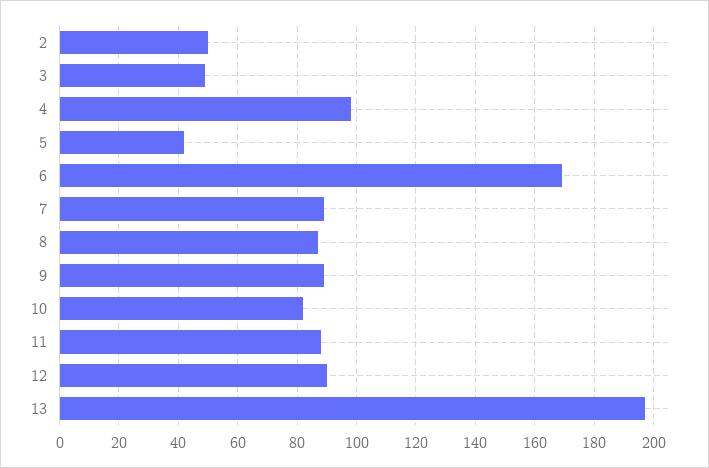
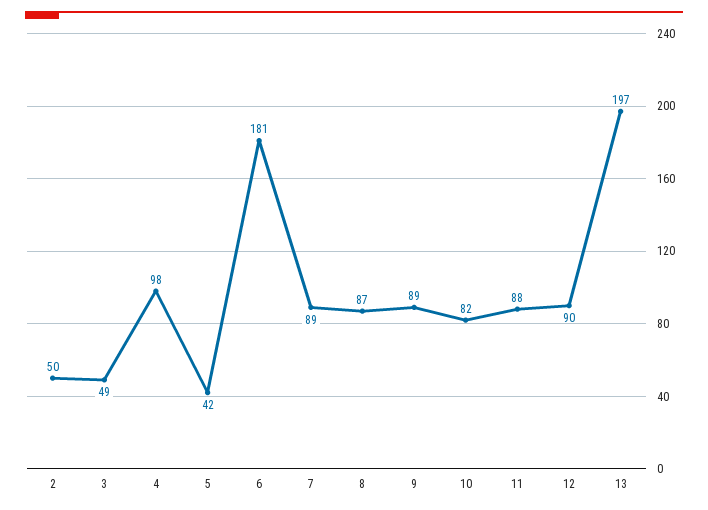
6: 170 -> 181

